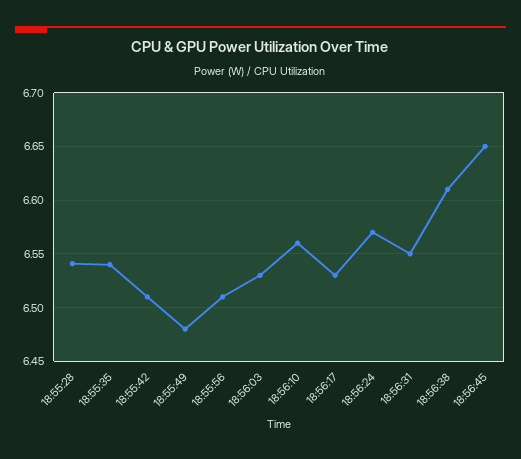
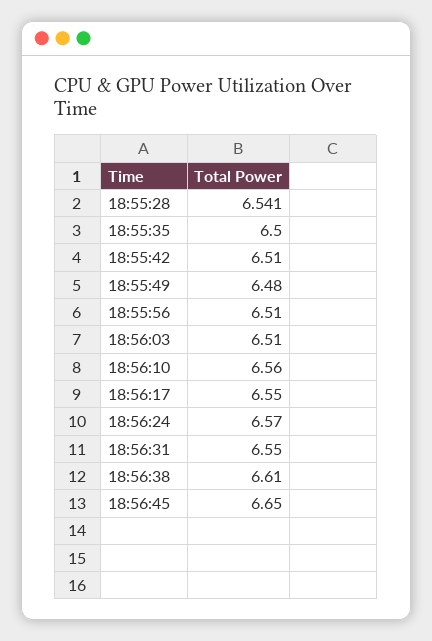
18:55:35: 6.54 -> 6.5
18:56:03: 6.53 -> 6.51
18:56:17: 6.53 -> 6.55

